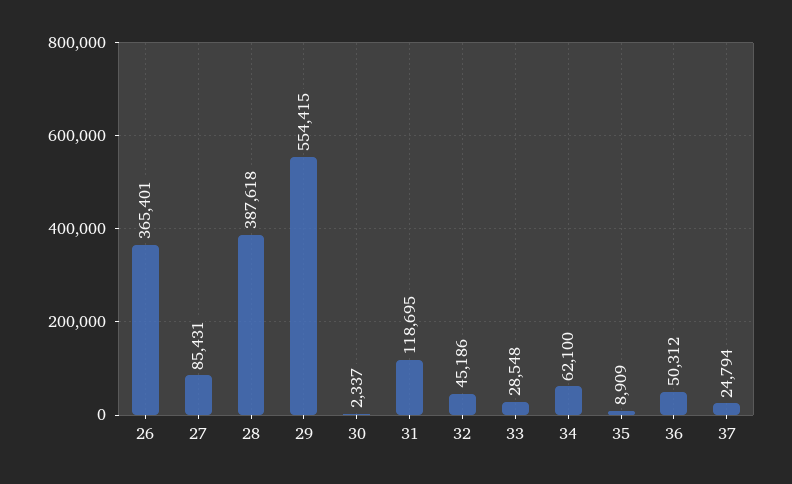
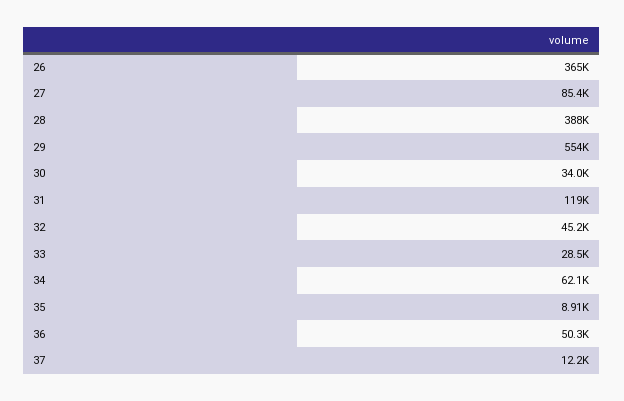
30: 2337 -> 34000
37: 24794 -> 12200

